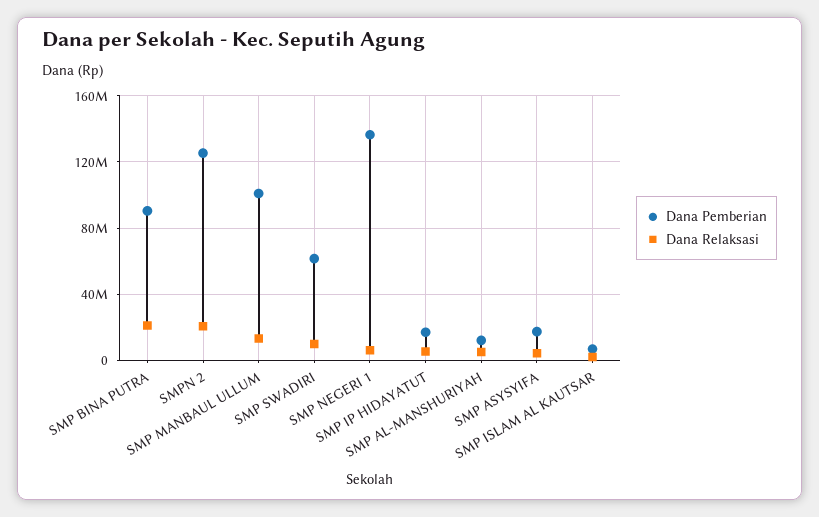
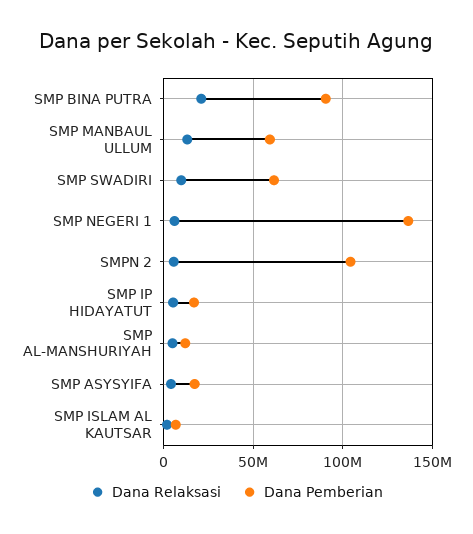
Dana Pemberian, SMPN 2: 125000000 -> 105000000
Dana Relaksasi, SMPN 2: 20000000 -> 5000000
Dana Pemberian, SMP MANBAUL ULLUM: 100000000 -> 60000000

